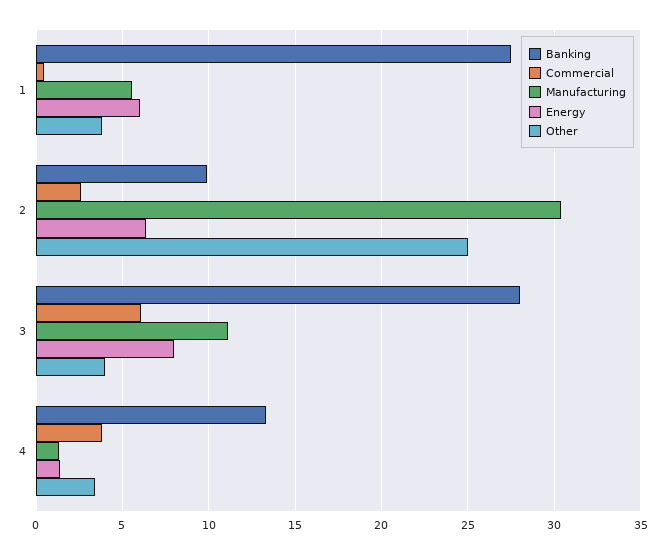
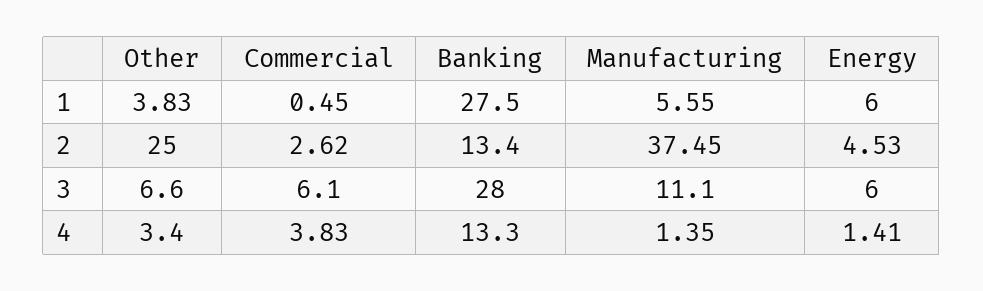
Banking, 2: 10 -> 13.4
Manufacturing, 2: 30.5 -> 37.45
Energy, 2: 6.5 -> 4.53
Energy, 3: 8 -> 6
Other, 3: 4 -> 6.6

